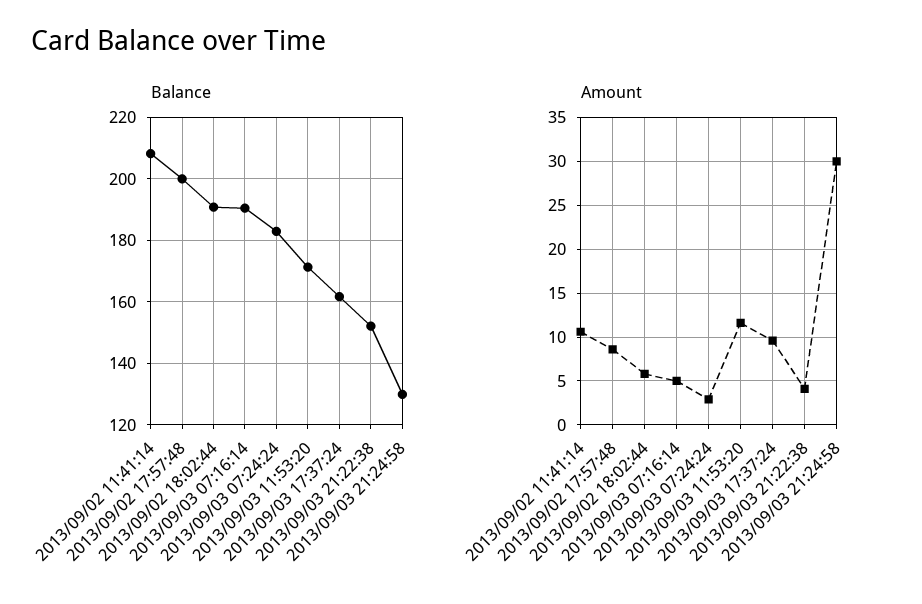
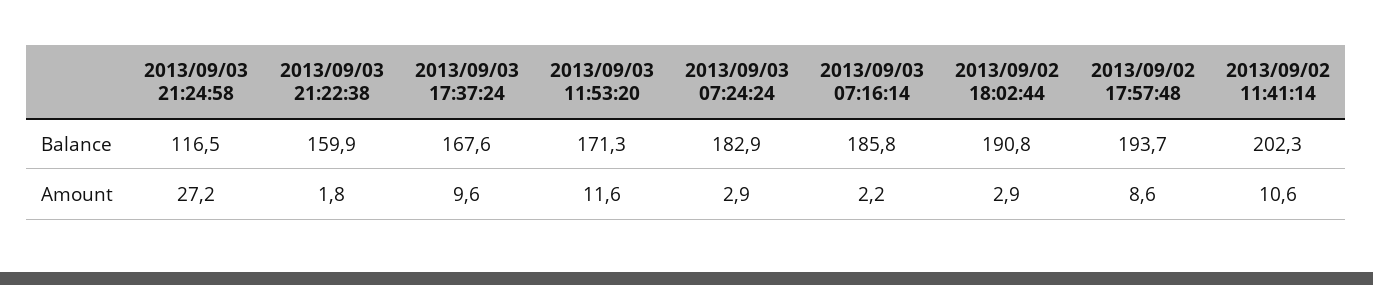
Balance, 2013/09/02 11:41:14: 208 -> 202.3
Balance, 2013/09/02 17:57:48: 200 -> 193.7
Balance, 2013/09/03 07:16:14: 190 -> 185.8
Balance, 2013/09/03 17:37:24: 162 -> 167.6
Balance, 2013/09/03 21:22:38: 152 -> 159.9
Balance, 2013/09/03 21:24:58: 130 -> 116.5
Amount, 2013/09/02 18:02:44: 6 -> 2.9
Amount, 2013/09/03 07:16:14: 5 -> 2.2
Amount, 2013/09/03 21:22:38: 4 -> 1.8
Amount, 2013/09/03 21:24:58: 30 -> 27.2

